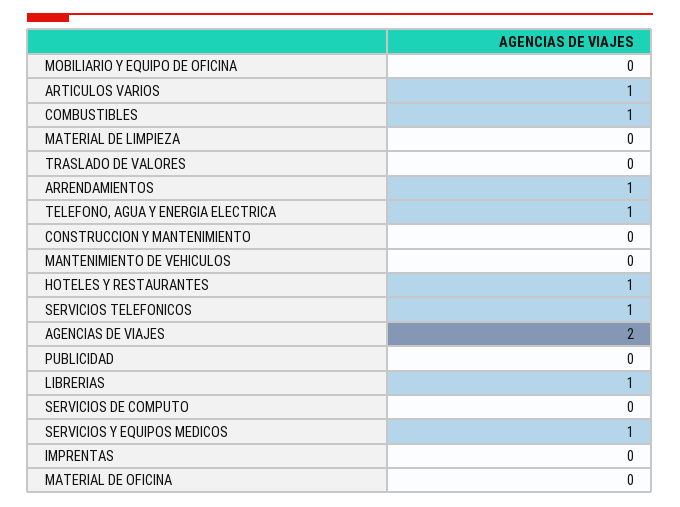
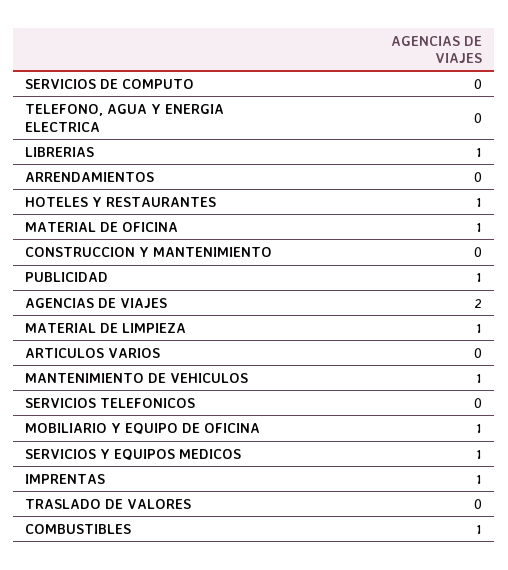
MOBILIARIO Y EQUIPO DE OFICINA: 0 -> 1
ARTICULOS VARIOS: 1 -> 0
MATERIAL DE LIMPIEZA: 0 -> 1
ARRENDAMIENTOS: 1 -> 0
TELEFONO, AGUA Y ENERGIA ELECTRICA: 1 -> 0
MANTENIMIENTO DE VEHICULOS: 0 -> 1
SERVICIOS TELEFONICOS: 1 -> 0
PUBLICIDAD: 0 -> 1
IMPRENTAS: 0 -> 1
MATERIAL DE OFICINA: 0 -> 1

